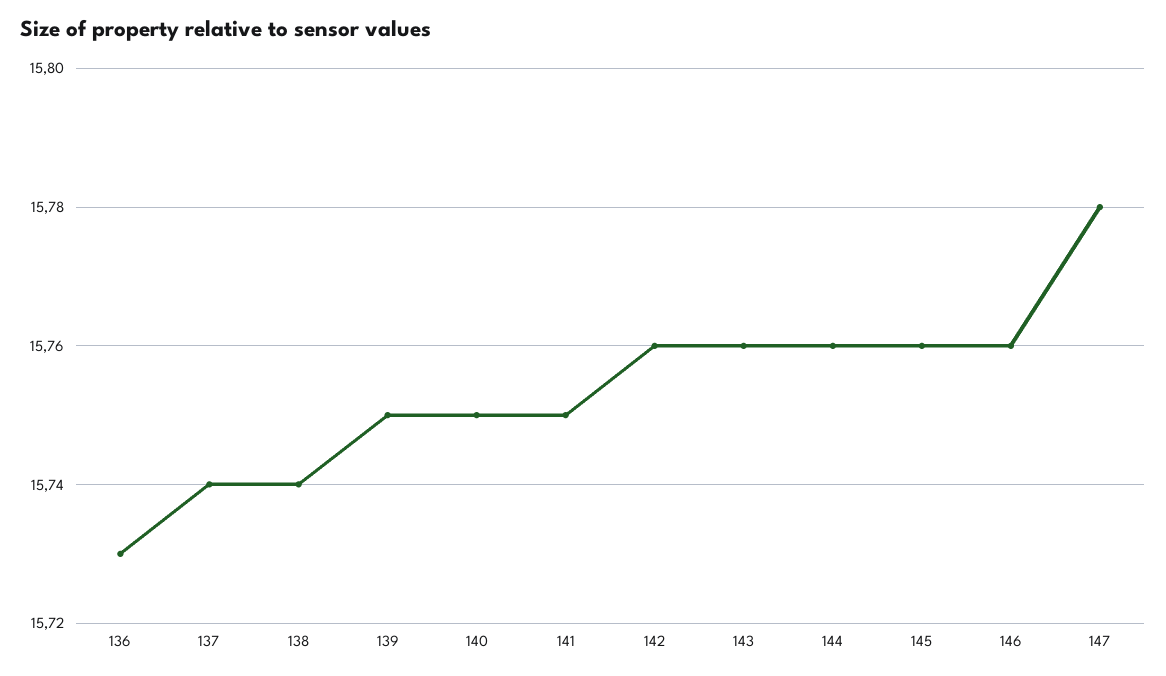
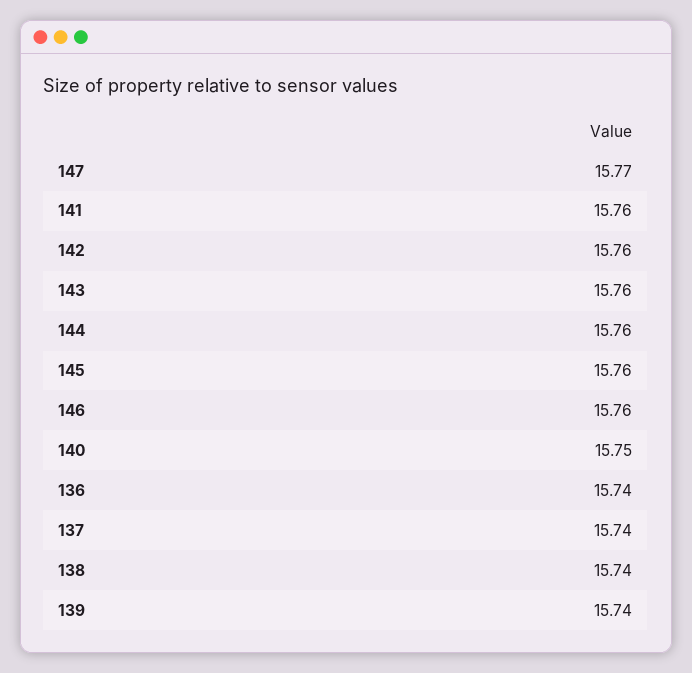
136: 15.73 -> 15.74
139: 15.75 -> 15.74
141: 15.75 -> 15.76
147: 15.78 -> 15.77

